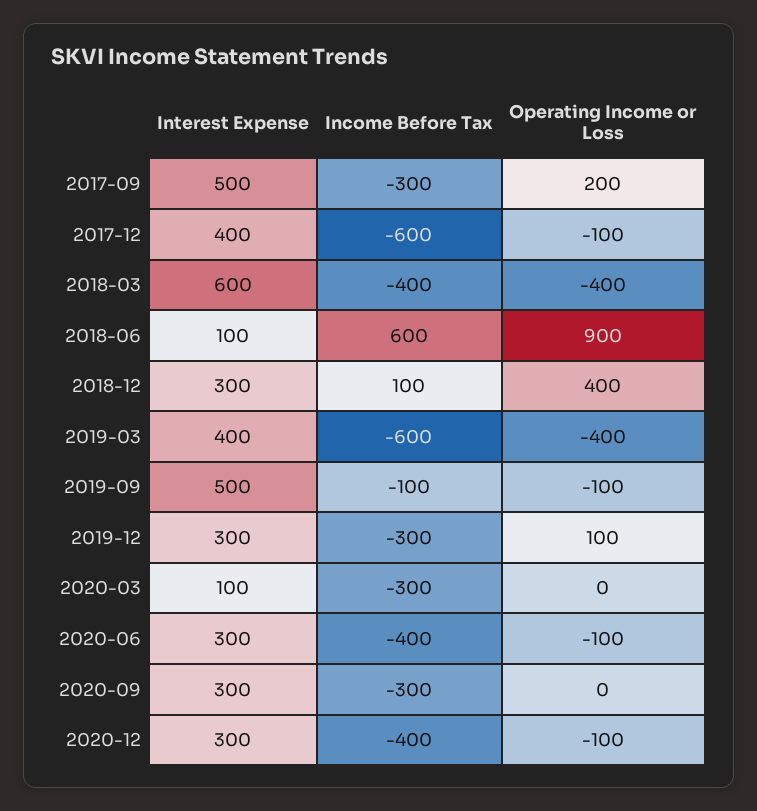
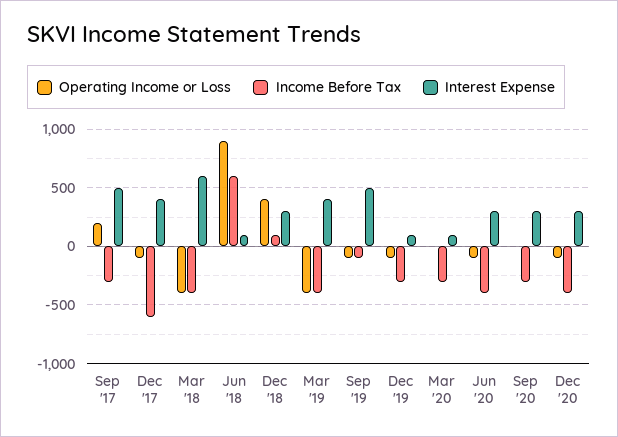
Income Before Tax, 2019-03: -600 -> -400
Interest Expense, 2019-12: 300 -> 100
Operating Income or Loss, 2019-12: 100 -> -100

